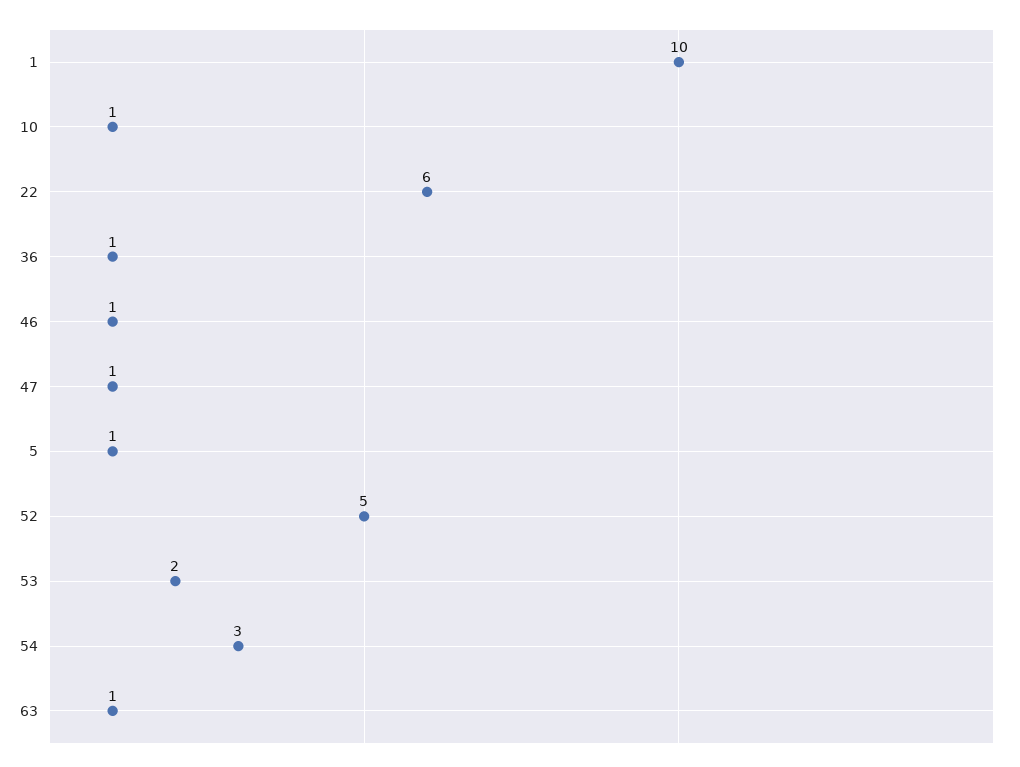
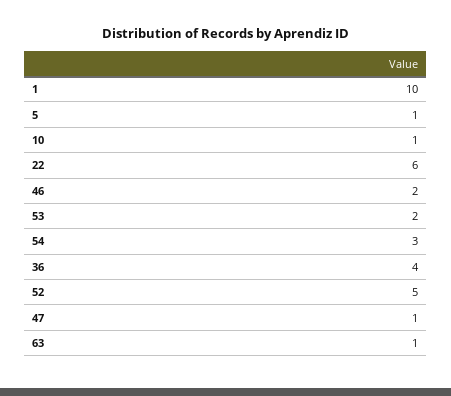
36: 1 -> 4
46: 1 -> 2

